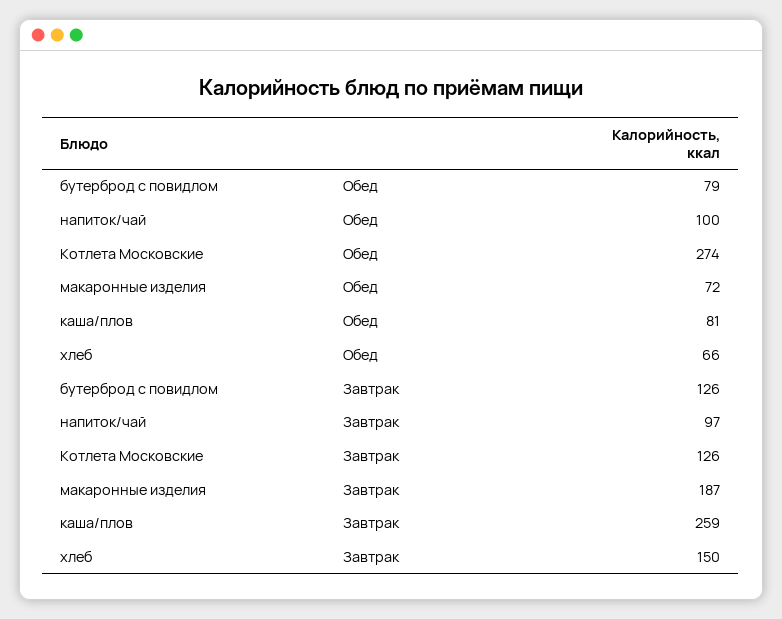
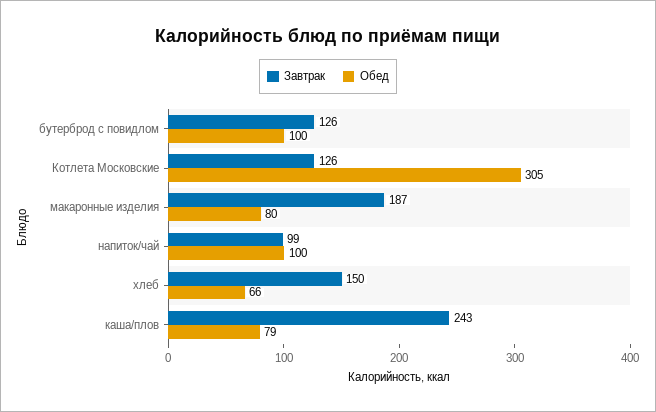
Обед, бутерброд с повидлом: 79 -> 100
Обед, Котлета Московские: 274 -> 305
Обед, макаронные изделия: 72 -> 80
Обед, каша/плов: 81 -> 79
Завтрак, напиток/чай: 97 -> 99
Завтрак, каша/плов: 259 -> 243

